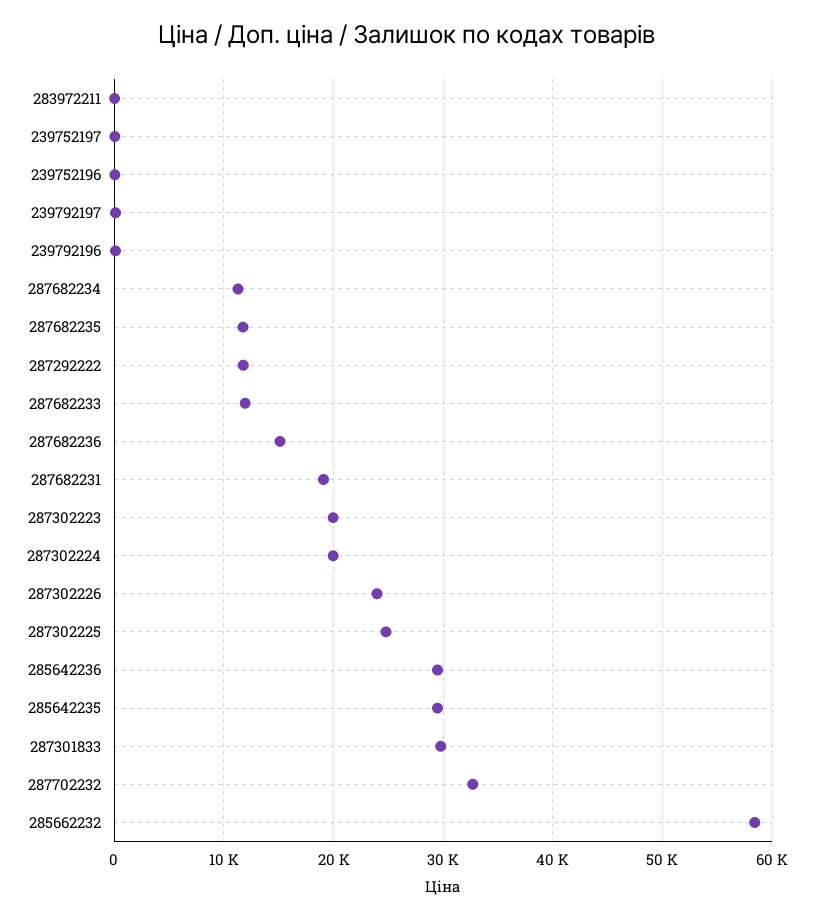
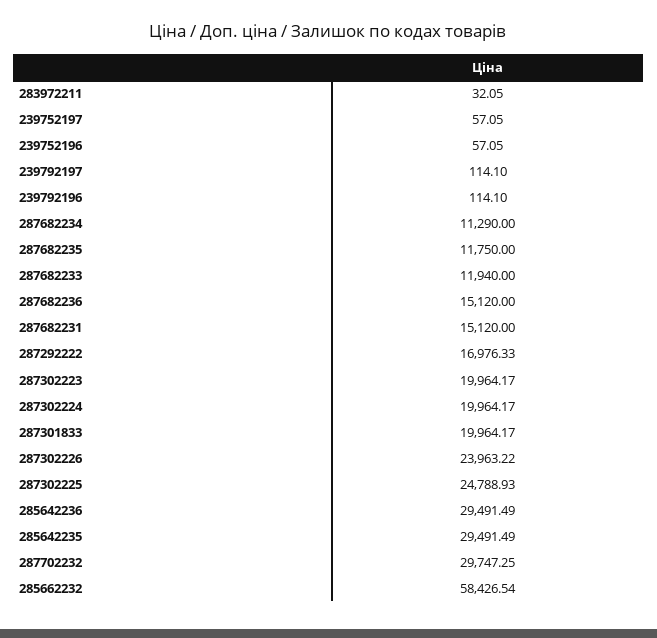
287292222: 12000 -> 16976.33
287682231: 19000 -> 15120
287301833: 30000 -> 19964.17
287702232: 33000 -> 29747.25

